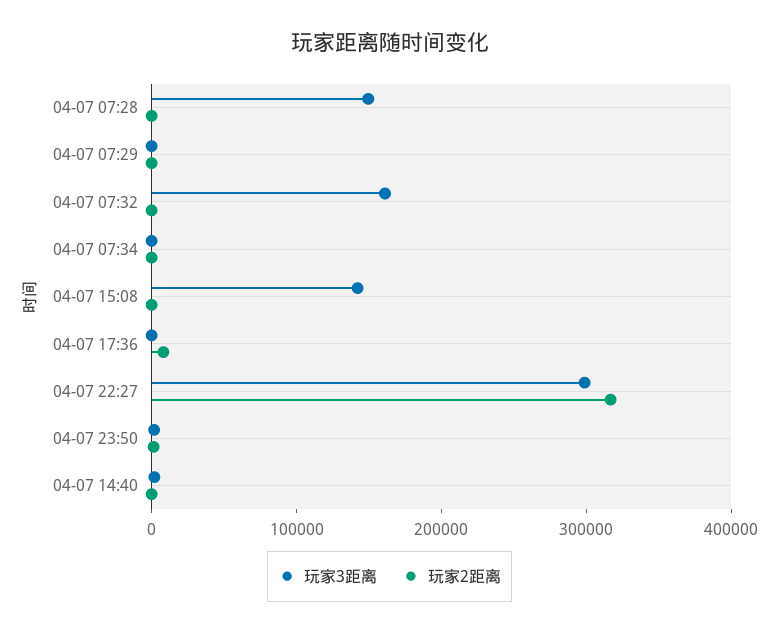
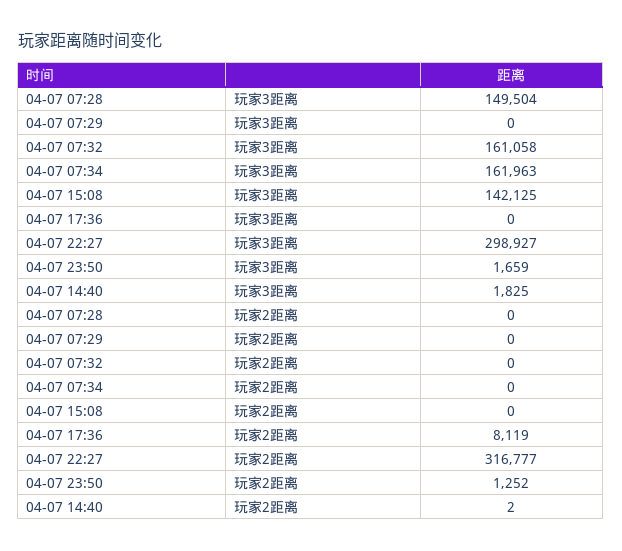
玩家3距离, 04-07 07:34: 0 -> 161963

